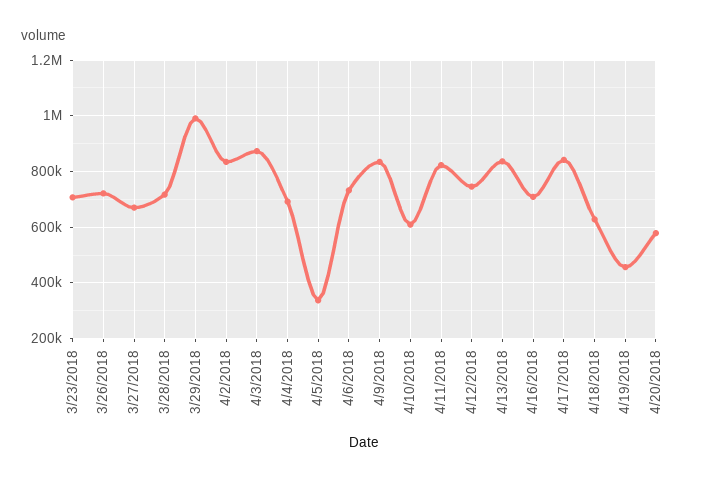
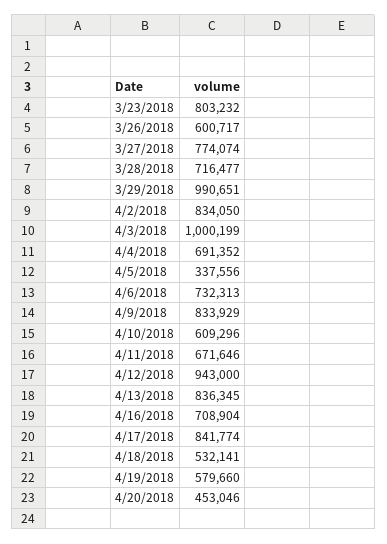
3/23/2018: 700000 -> 803232
3/26/2018: 725000 -> 600717
3/27/2018: 675000 -> 774074
4/3/2018: 875000 -> 1000199
4/11/2018: 825000 -> 671646
4/12/2018: 750000 -> 943000
4/18/2018: 625000 -> 532141
4/19/2018: 450000 -> 579660
4/20/2018: 575000 -> 453046

